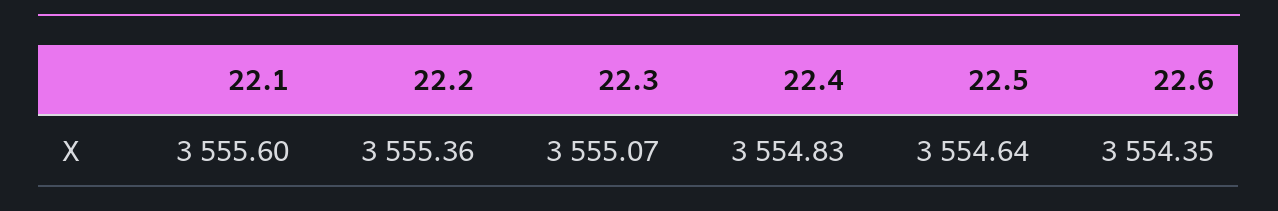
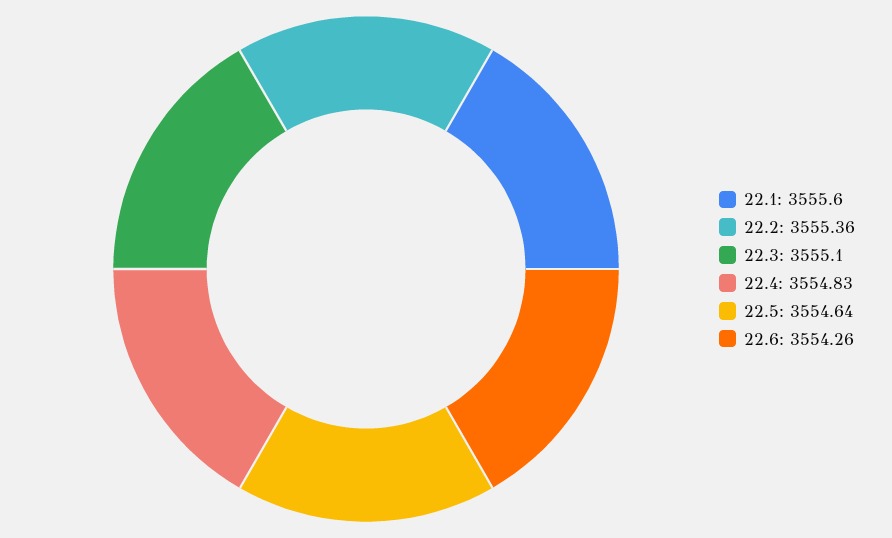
22.3: 3555.07 -> 3555.1
22.6: 3554.35 -> 3554.26

